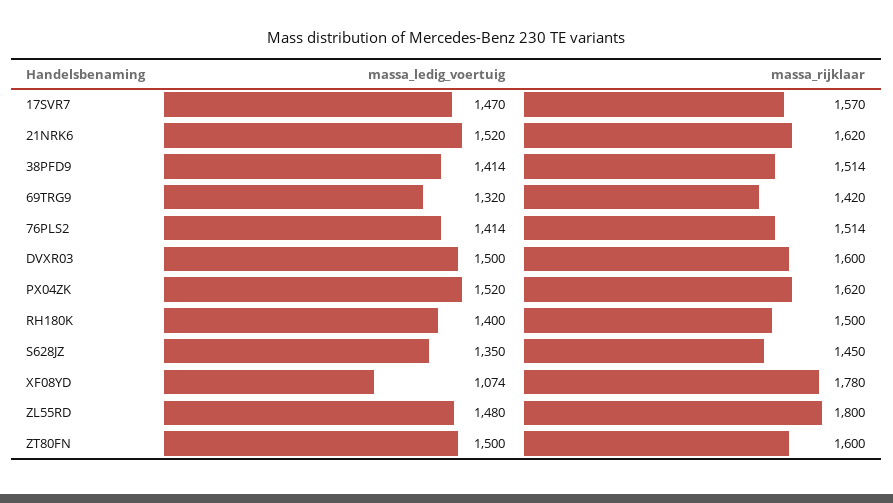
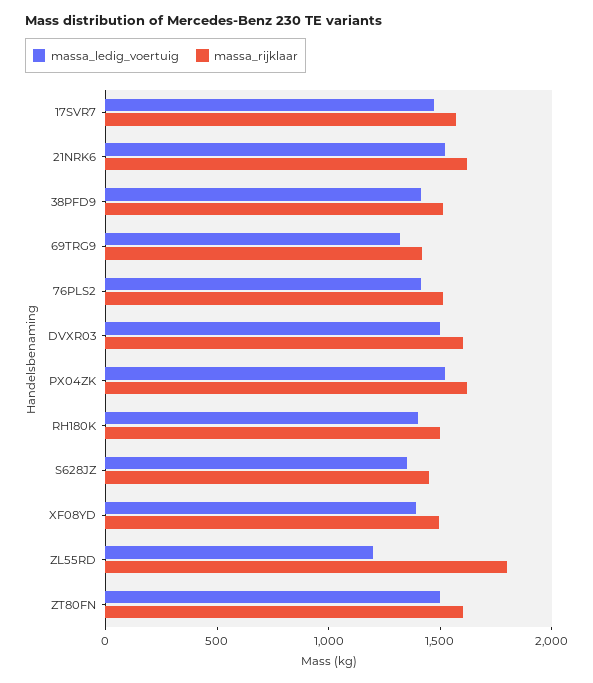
massa_ledig_voertuig, XF08YD: 1074 -> 1400
massa_rijklaar, XF08YD: 1780 -> 1500
massa_ledig_voertuig, ZL55RD: 1480 -> 1200

